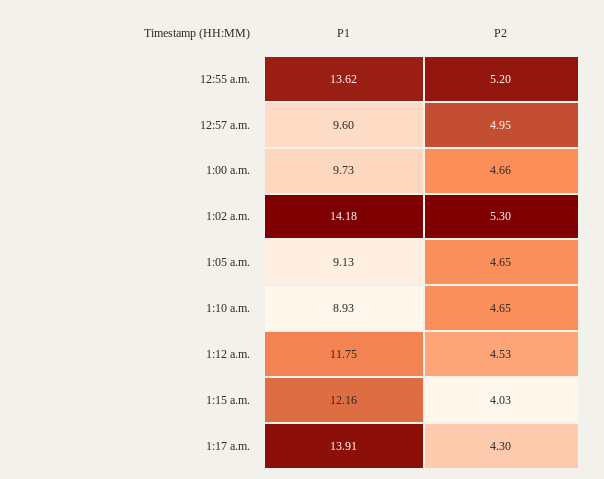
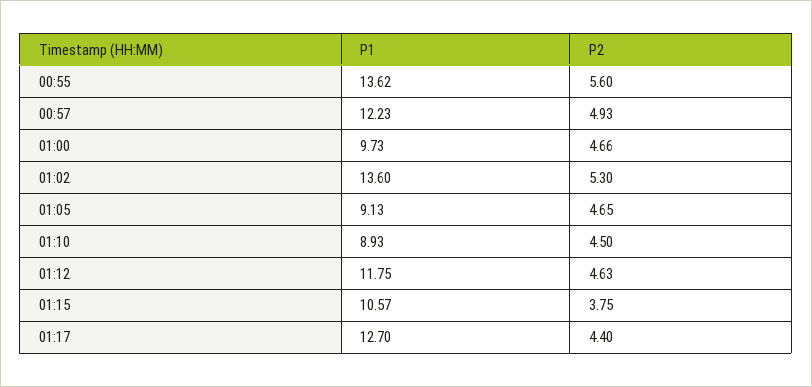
P2, 12:55 a.m.: 5.2 -> 5.6
P1, 12:57 a.m.: 9.6 -> 12.23
P2, 12:57 a.m.: 4.95 -> 4.93
P1, 1:02 a.m.: 14.18 -> 13.6
P2, 1:10 a.m.: 4.65 -> 4.5
P2, 1:12 a.m.: 4.53 -> 4.63
P1, 1:15 a.m.: 12.16 -> 10.57
P2, 1:15 a.m.: 4.03 -> 3.75
P1, 1:17 a.m.: 13.91 -> 12.7
P2, 1:17 a.m.: 4.3 -> 4.4

